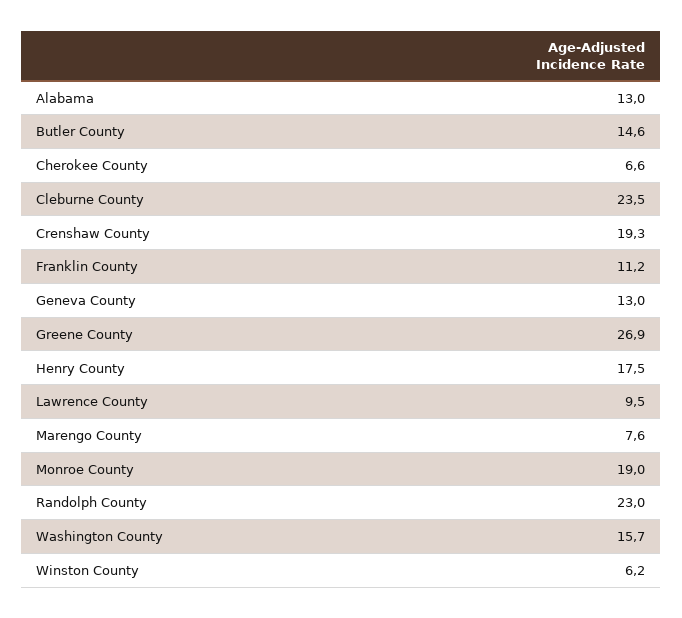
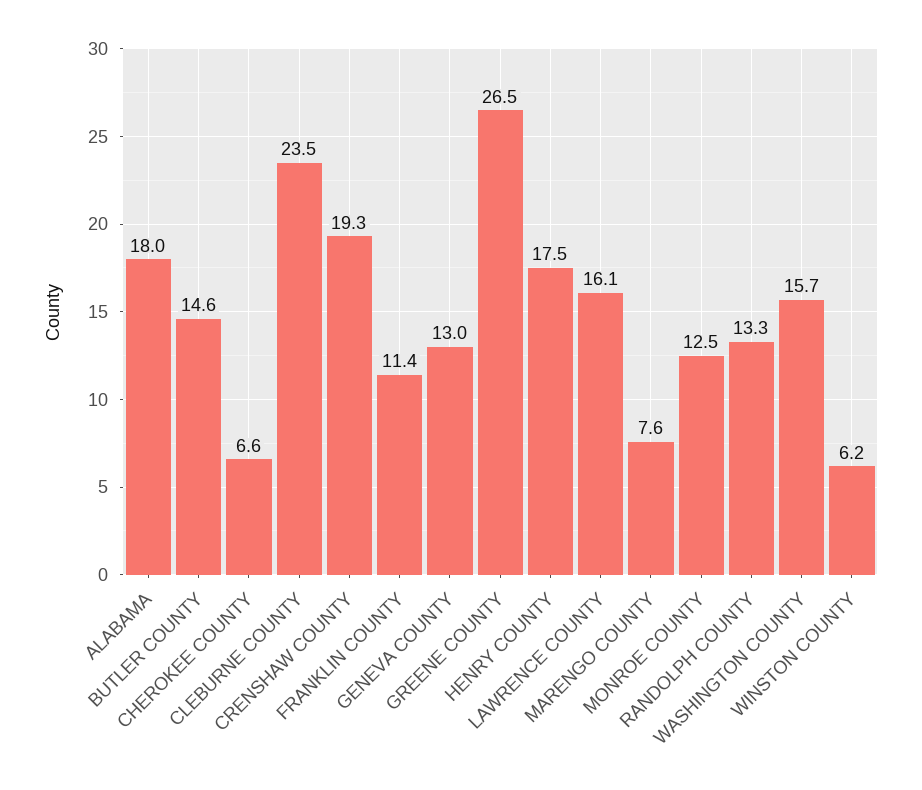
Alabama: 13 -> 18
Franklin County: 11.2 -> 11.4
Greene County: 26.9 -> 26.5
Lawrence County: 9.5 -> 16.1
Monroe County: 19 -> 12.5
Randolph County: 23 -> 13.3

